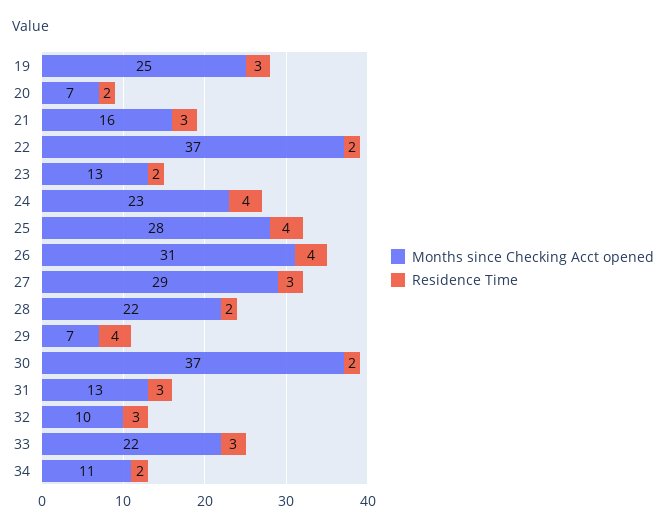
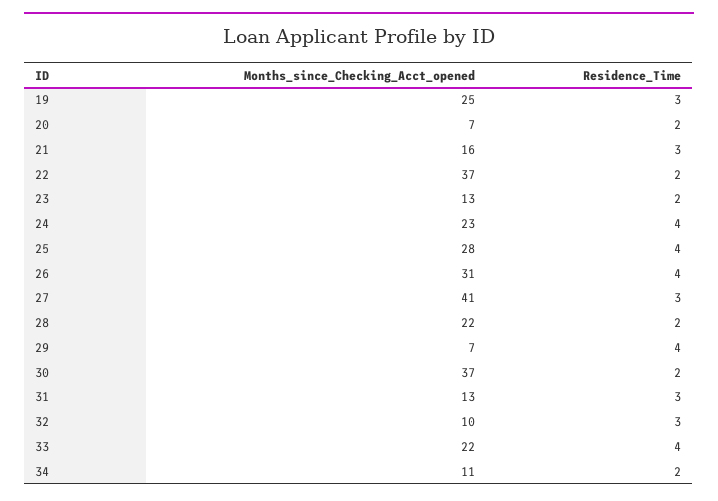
Months since Checking Acct opened, 27: 29 -> 41
Residence Time, 33: 3 -> 4

